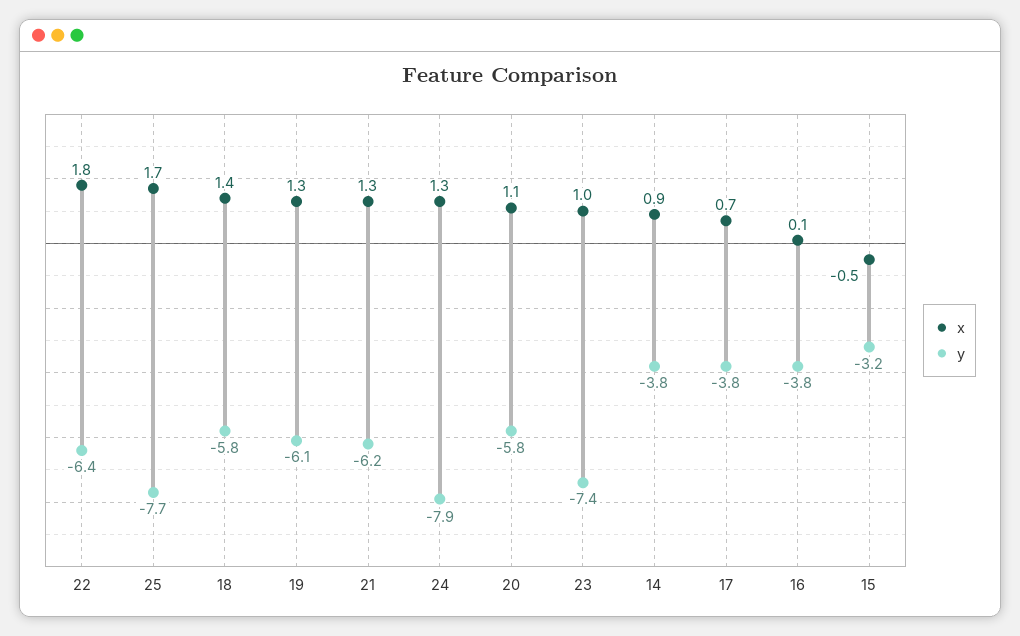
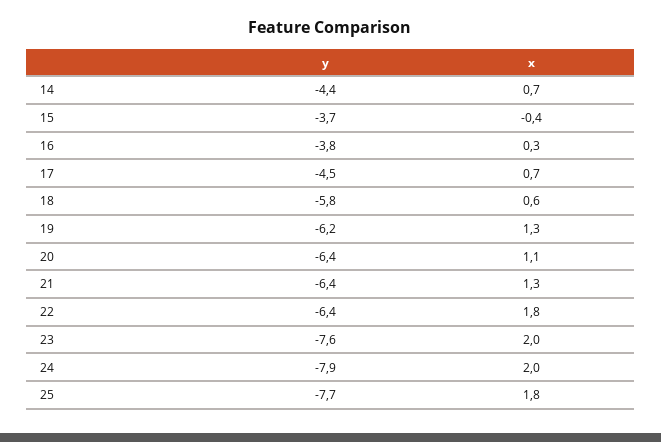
x, 25: 1.7 -> 1.8
x, 18: 1.4 -> 0.6
y, 19: -6.1 -> -6.2
y, 21: -6.2 -> -6.4
x, 24: 1.3 -> 2
y, 20: -5.8 -> -6.4
x, 23: 1 -> 2
y, 23: -7.4 -> -7.6
x, 14: 0.9 -> 0.7
y, 14: -3.8 -> -4.4
y, 17: -3.8 -> -4.5
x, 16: 0.1 -> 0.3
x, 15: -0.5 -> -0.4
y, 15: -3.2 -> -3.7

